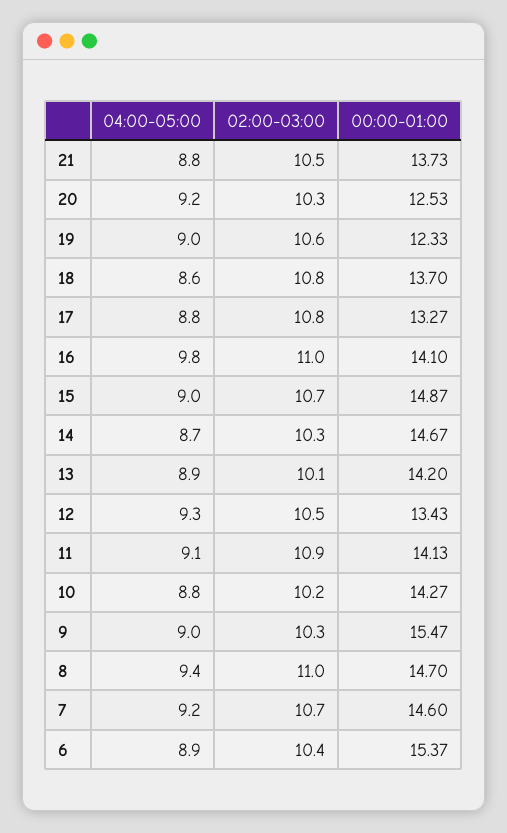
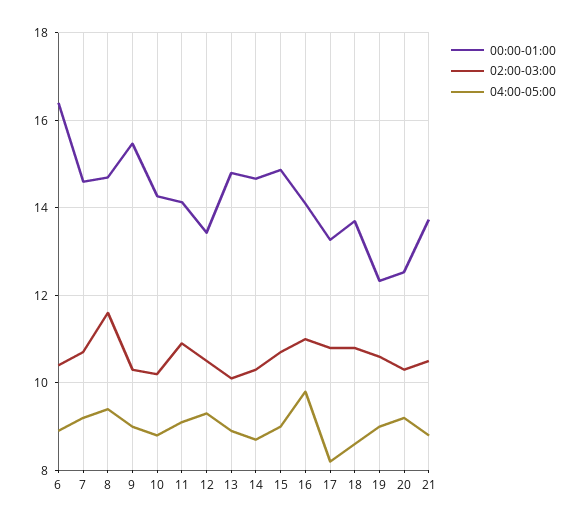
04:00-05:00, 17: 8.8 -> 8.2
00:00-01:00, 13: 14.2 -> 14.8
02:00-03:00, 8: 11 -> 11.6
00:00-01:00, 6: 15.37 -> 16.4

